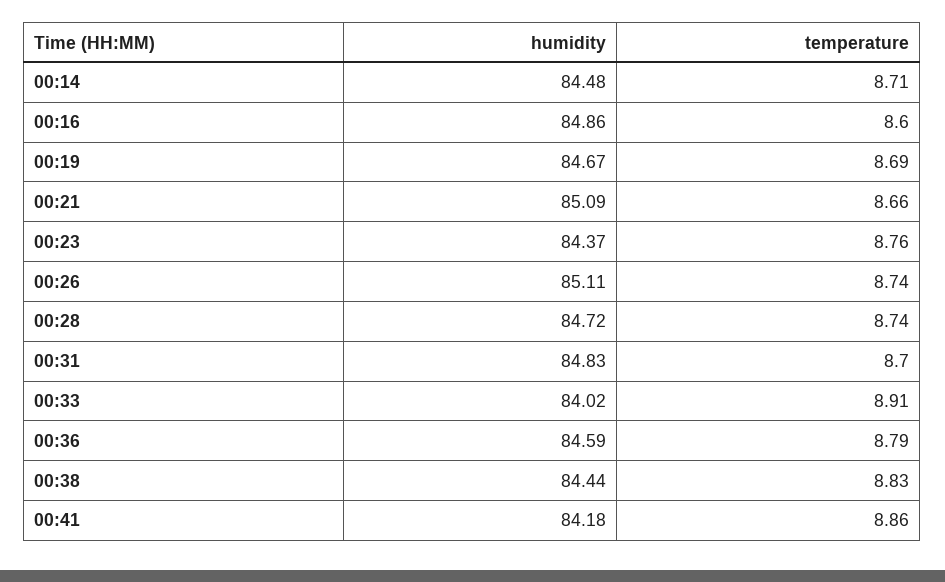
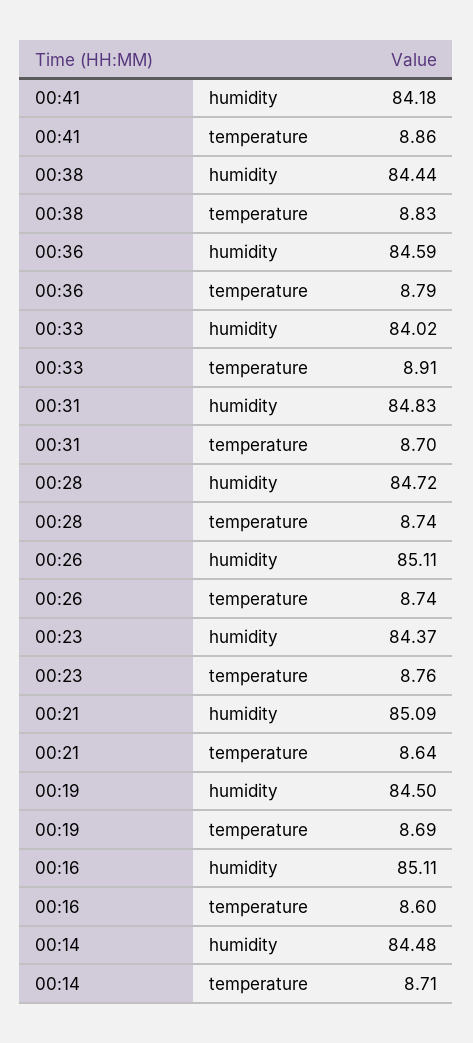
humidity, 00:16: 84.86 -> 85.11
humidity, 00:19: 84.67 -> 84.5
temperature, 00:21: 8.66 -> 8.64

